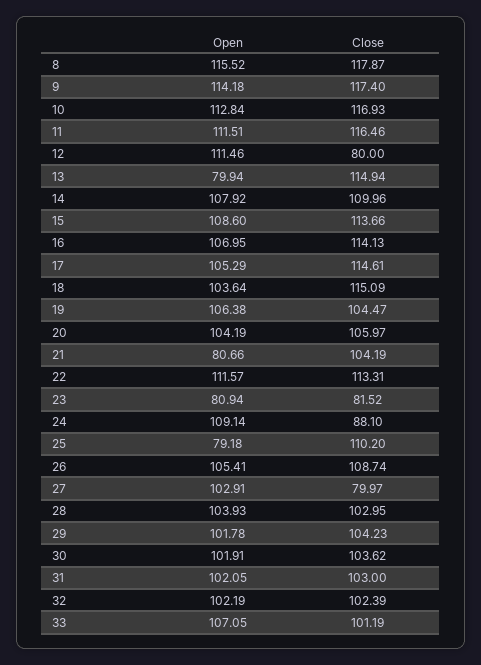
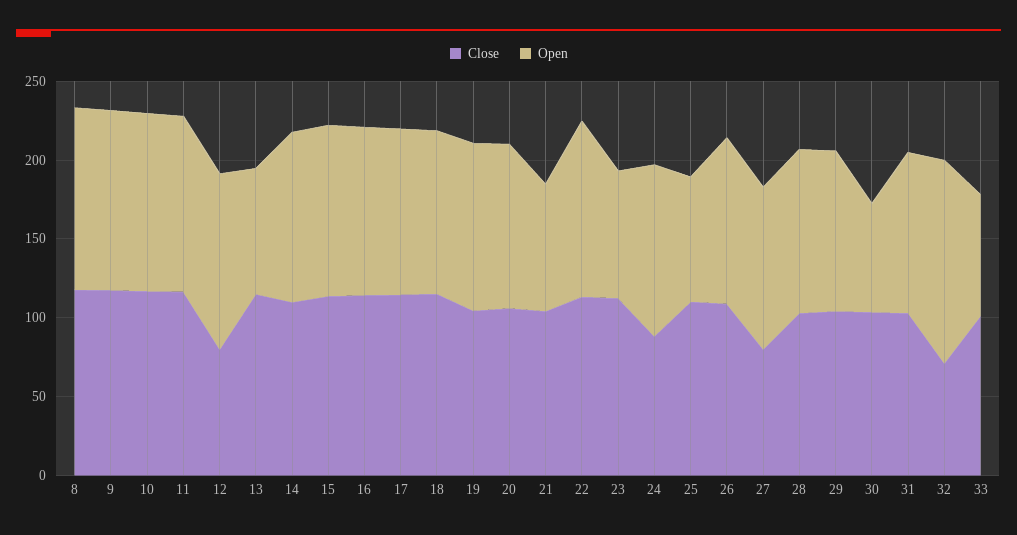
Close, 23: 81.52 -> 110
Open, 30: 101.91 -> 70
Open, 32: 102.19 -> 130
Close, 32: 102.39 -> 70
Open, 33: 107.05 -> 80

